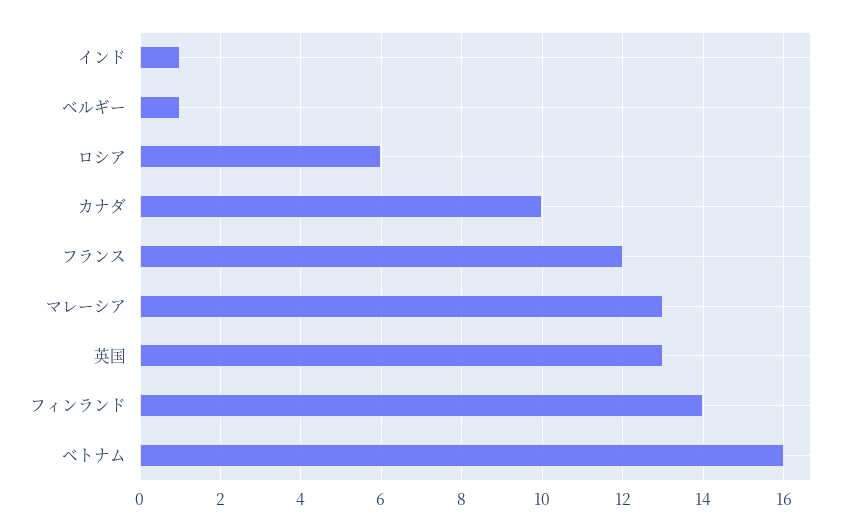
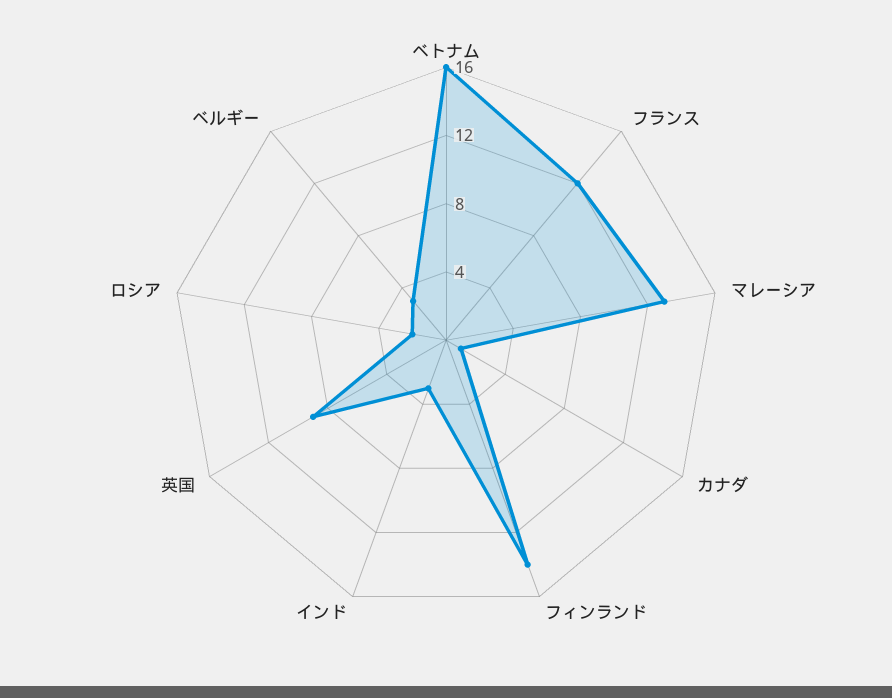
インド: 1 -> 3
ベルギー: 1 -> 3
ロシア: 6 -> 2
カナダ: 10 -> 1
英国: 13 -> 9

